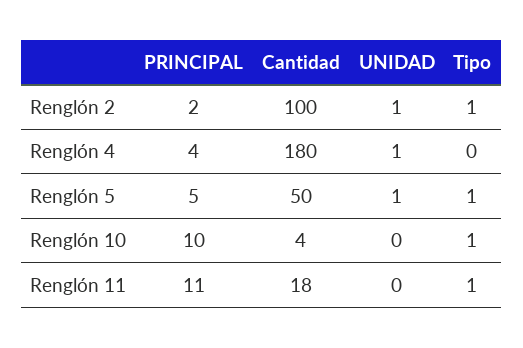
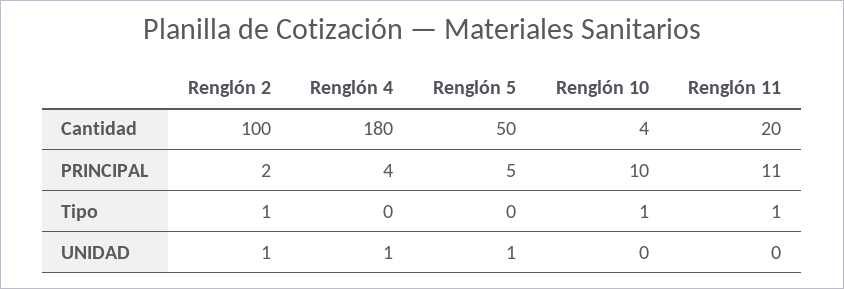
Tipo, Renglón 5: 1 -> 0
Cantidad, Renglón 11: 18 -> 20

